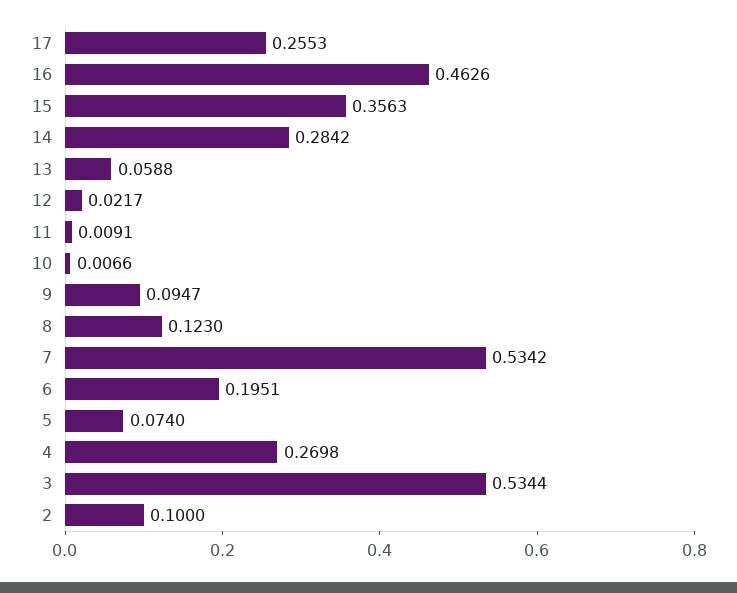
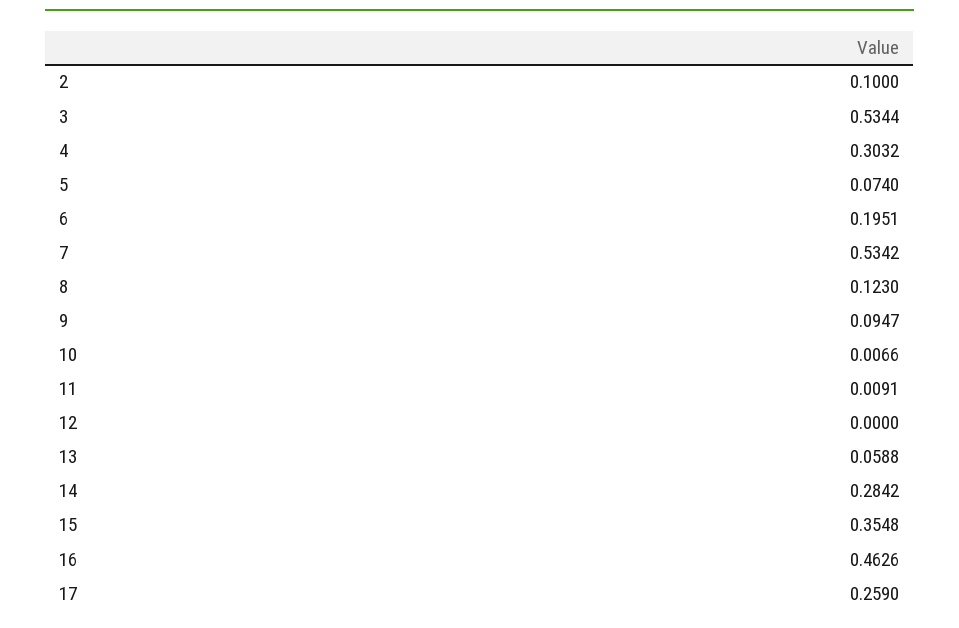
17: 0.2553 -> 0.259
15: 0.3563 -> 0.3548
12: 0.0217 -> 0
4: 0.2698 -> 0.3032

